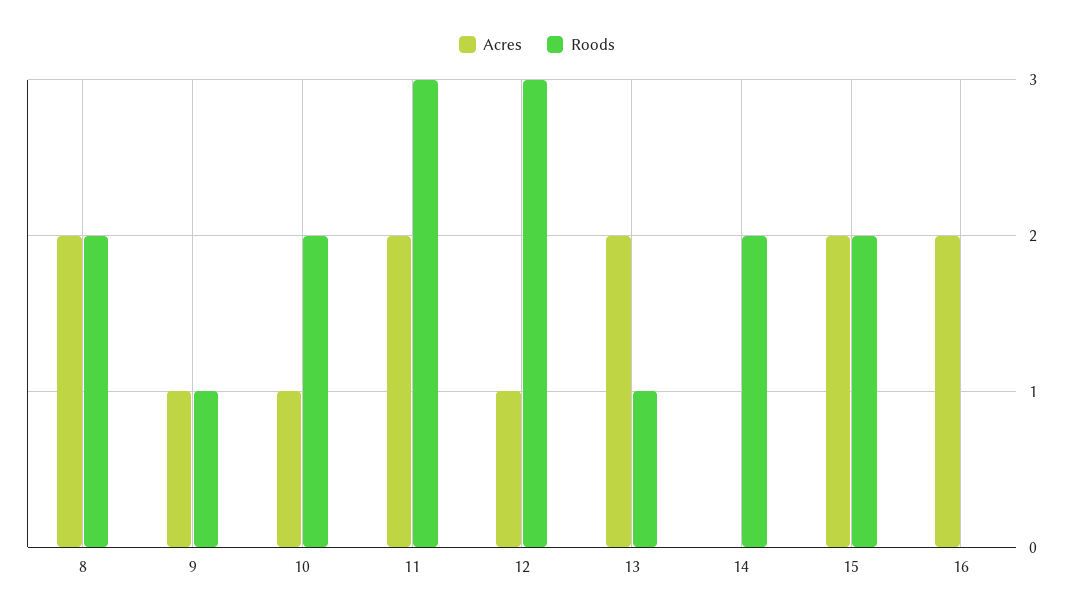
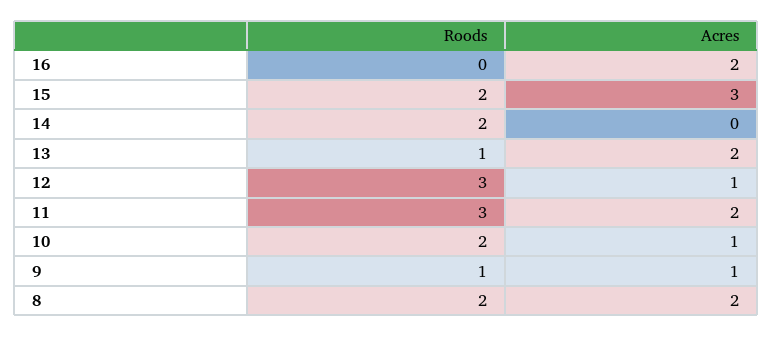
Acres, 15: 2 -> 3

